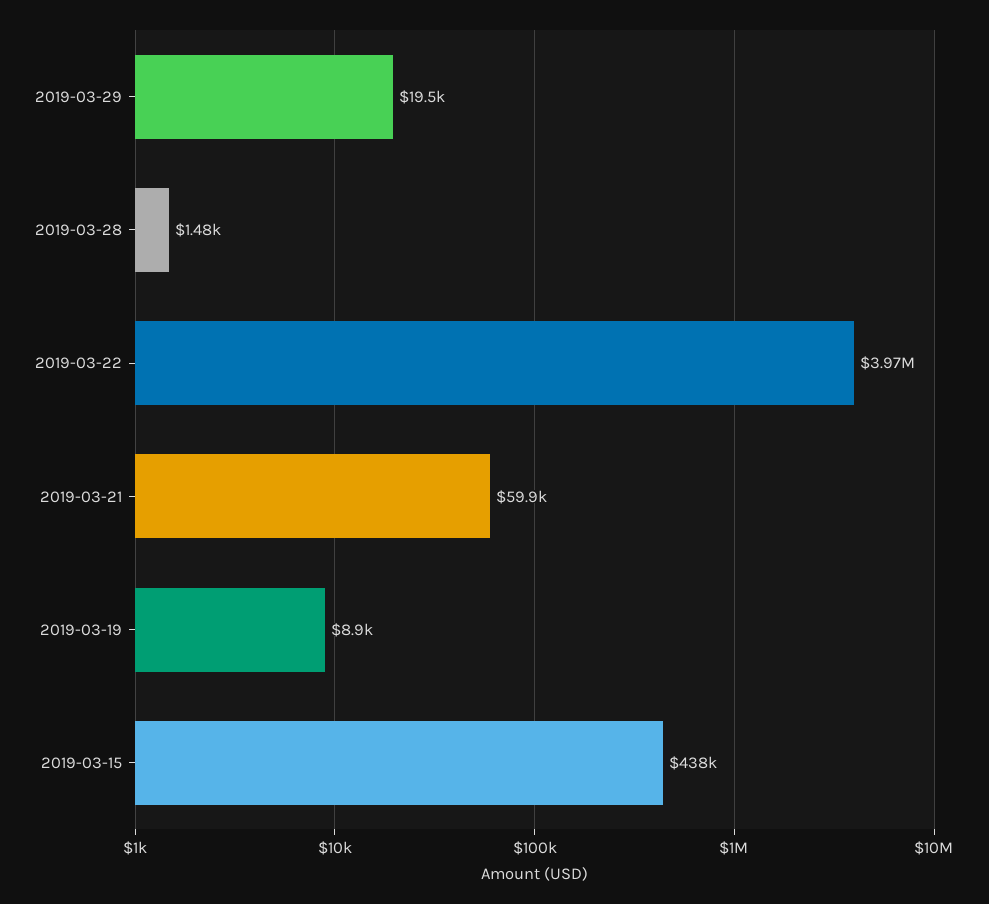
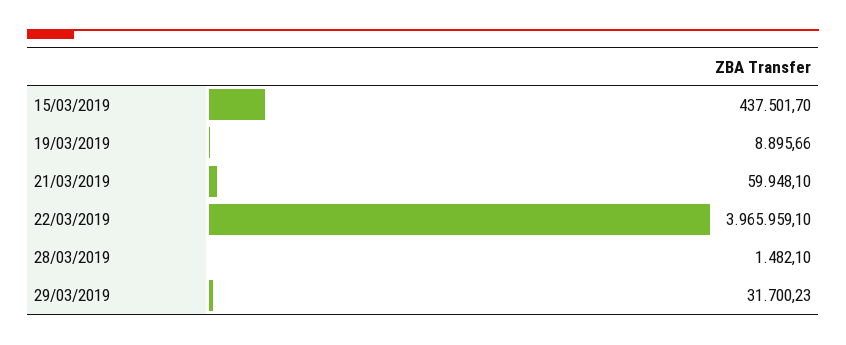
2019-03-29: 19500 -> 31700.23

